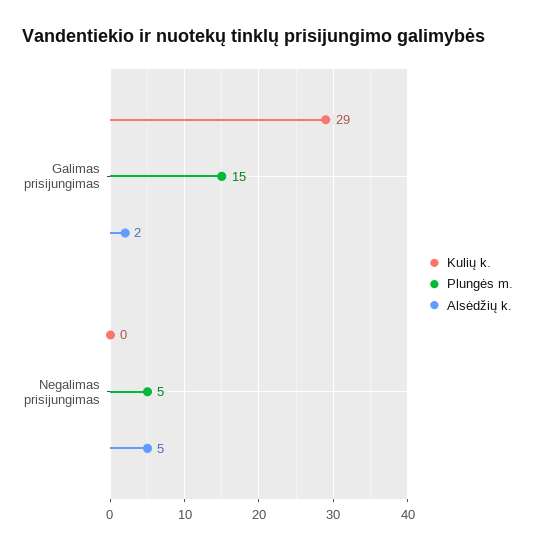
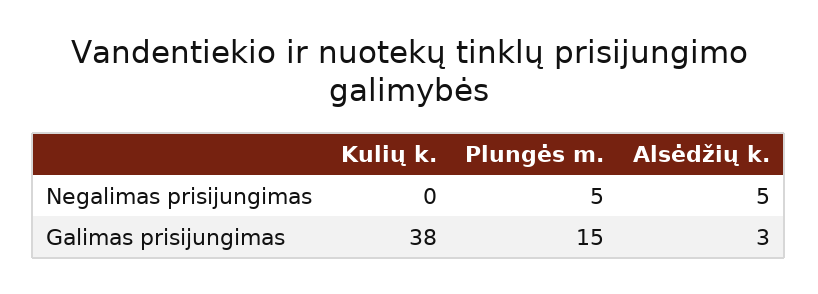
Kulių k., Galimas prisijungimas: 29 -> 38
Alsėdžių k., Galimas prisijungimas: 2 -> 3

